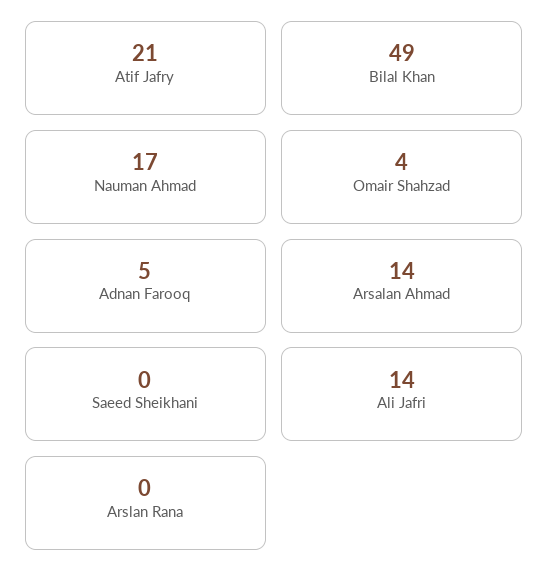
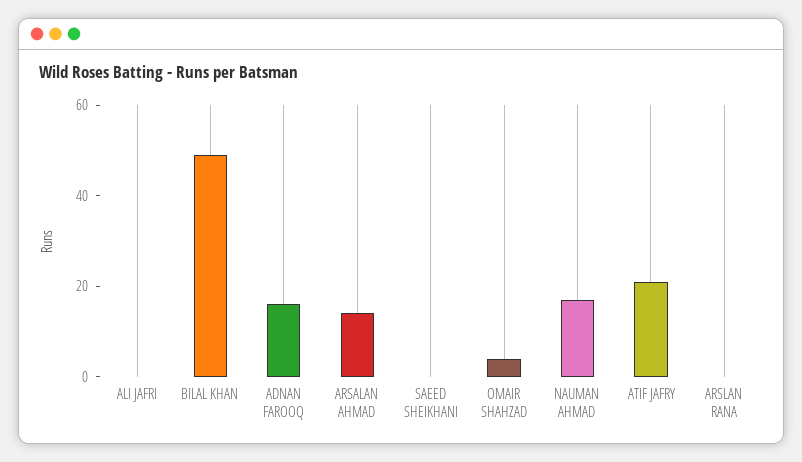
Adnan Farooq: 5 -> 15
Ali Jafri: 14 -> 0

